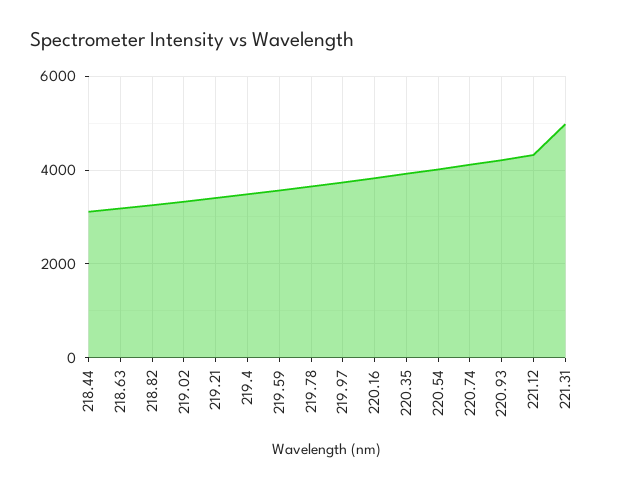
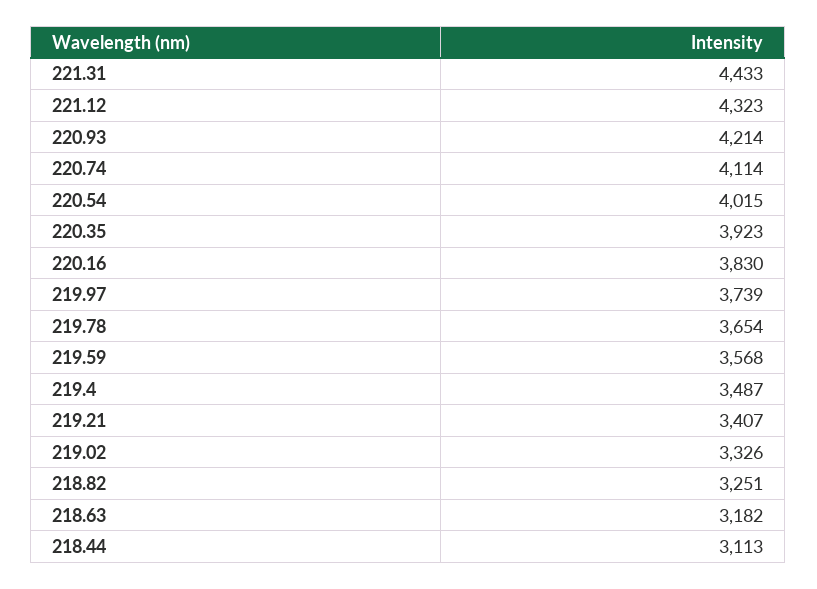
221.31: 5000 -> 4433

